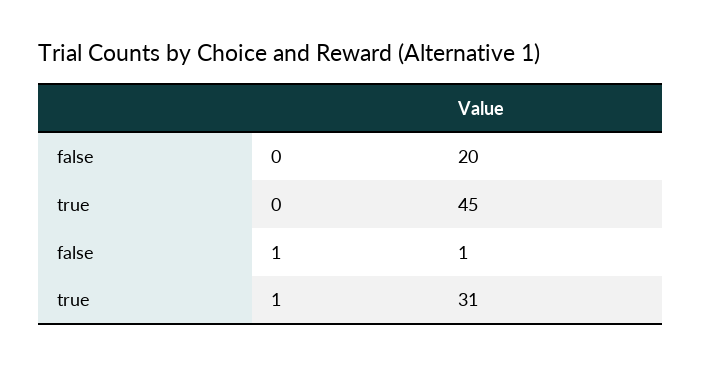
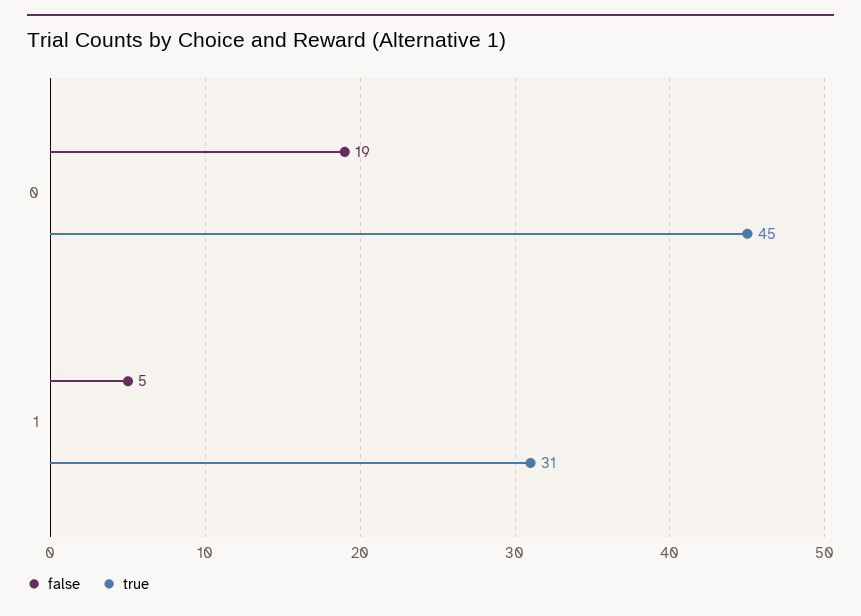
false, 0: 20 -> 19
false, 1: 1 -> 5

